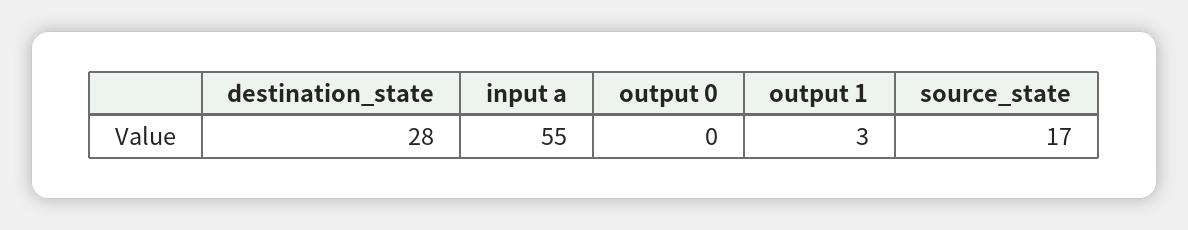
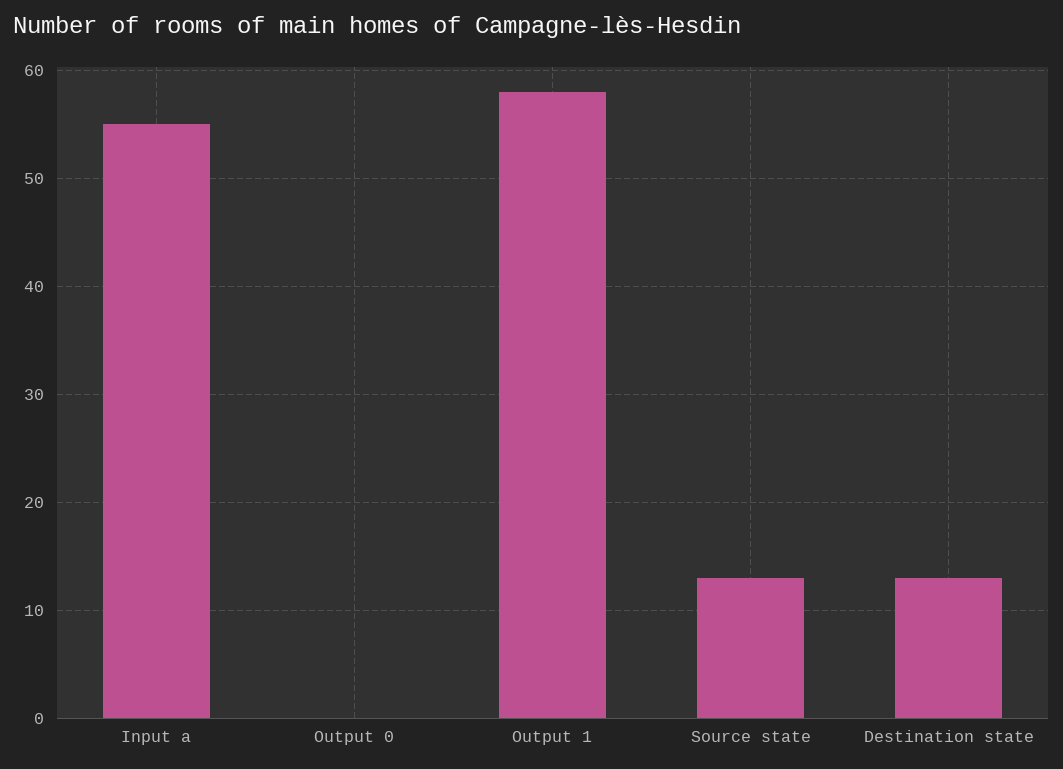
destination_state: 28 -> 13
output 1: 3 -> 58
source_state: 17 -> 13

